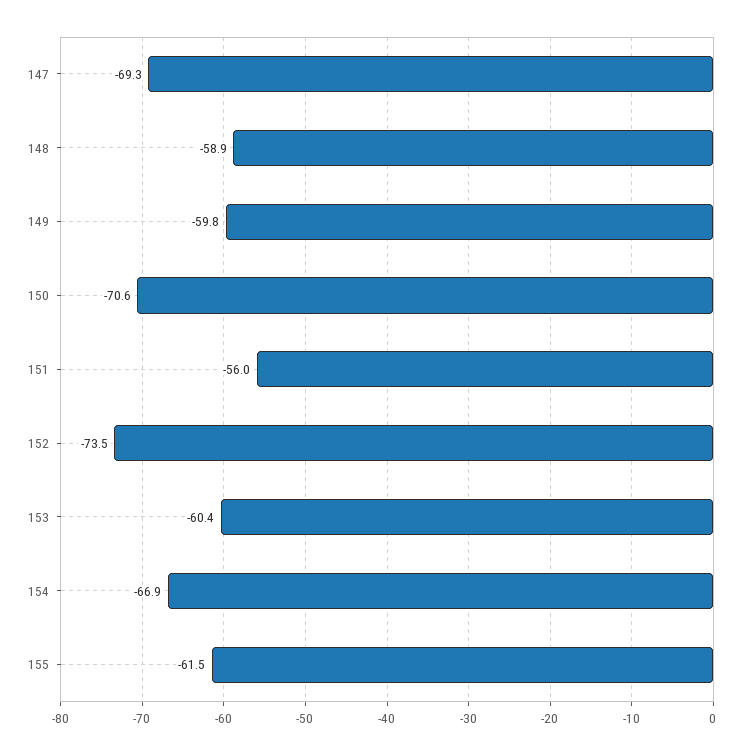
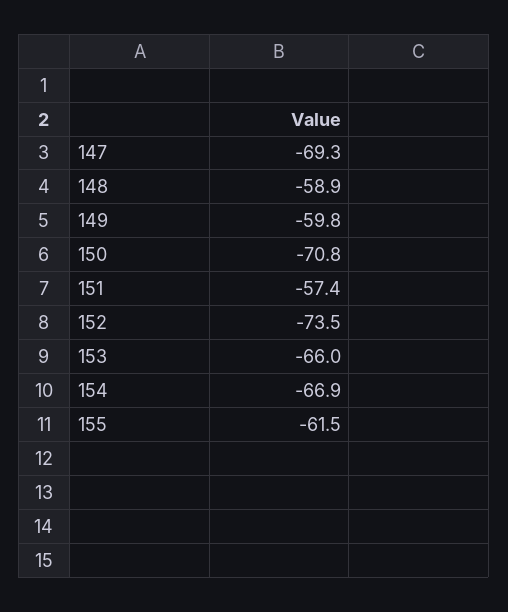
150: -70.6 -> -70.8
151: -56 -> -57.4
153: -60.4 -> -66

